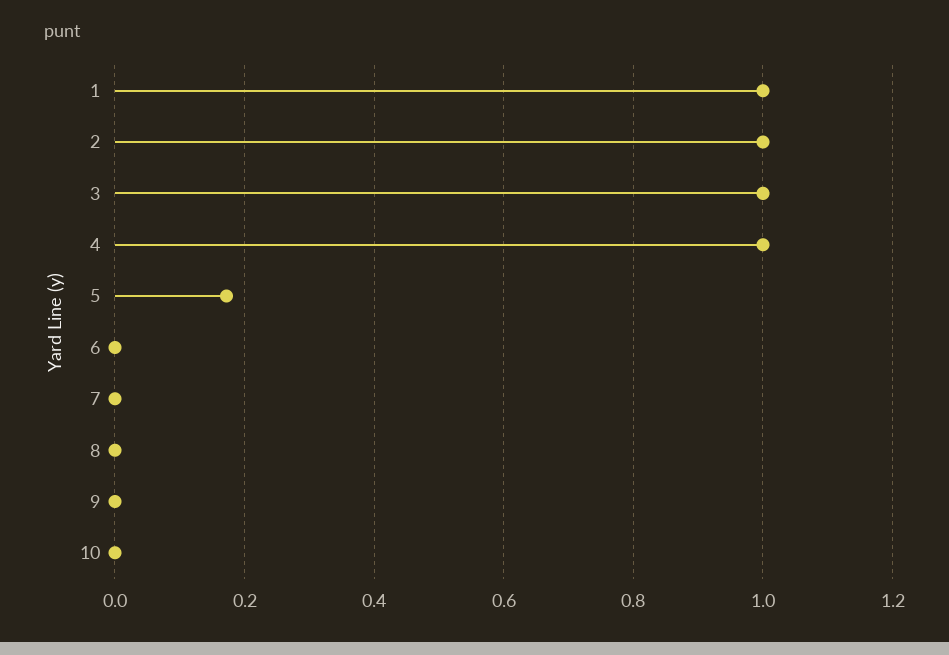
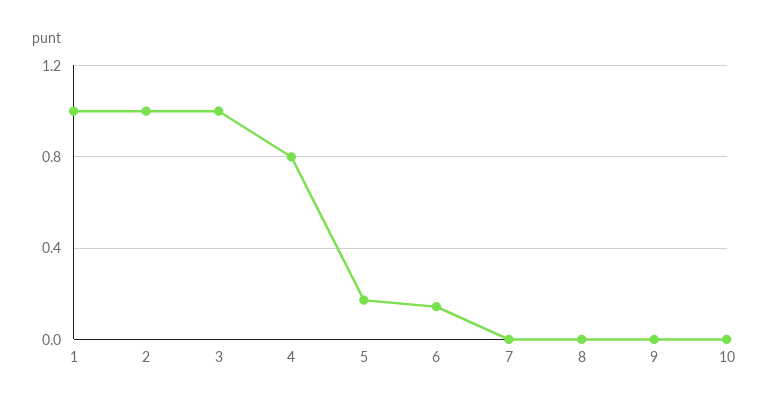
4: 1 -> 0.8
6: 0 -> 0.15

